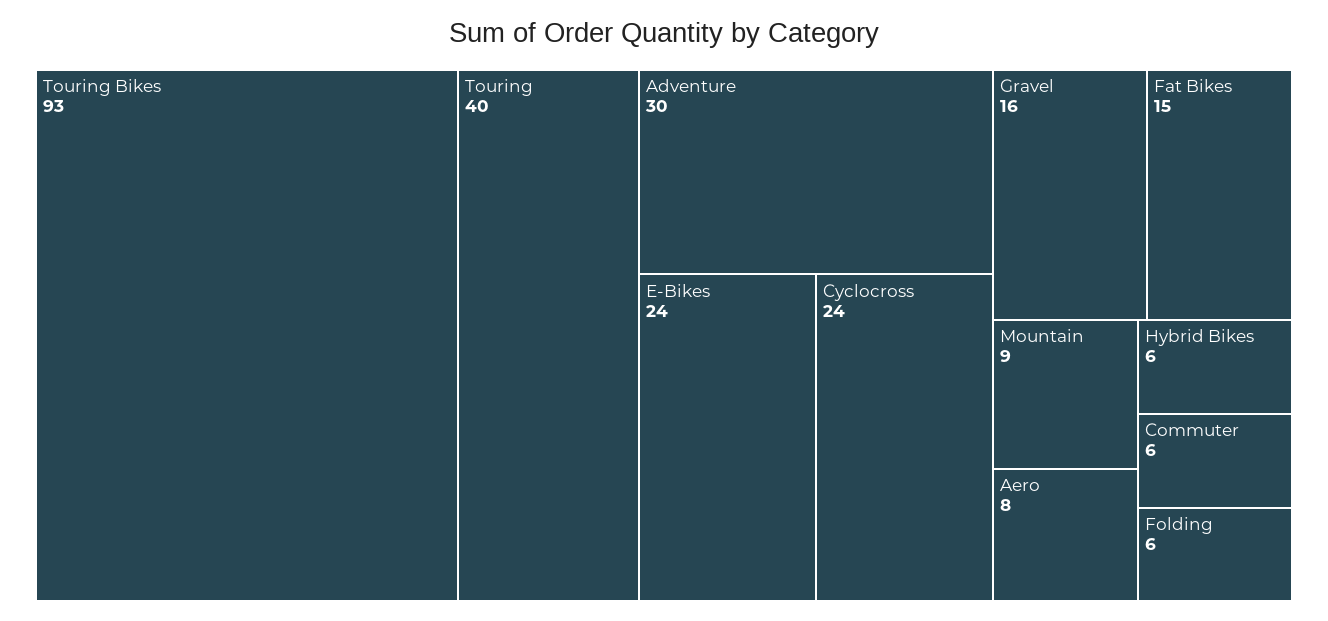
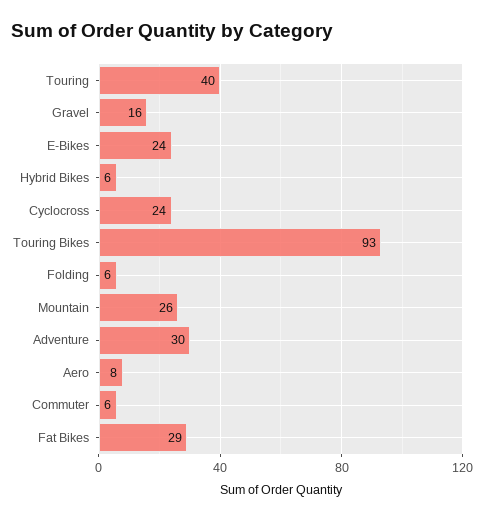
Fat Bikes: 15 -> 29
Mountain: 9 -> 26

